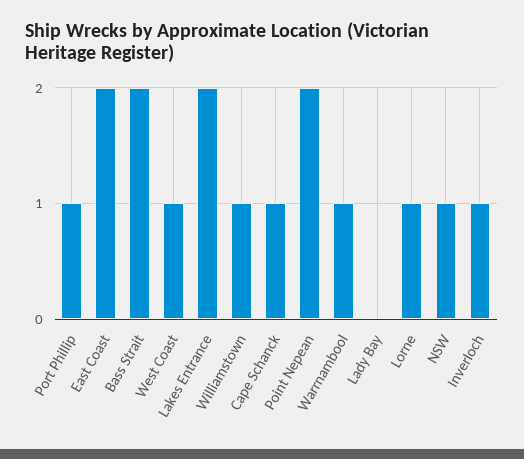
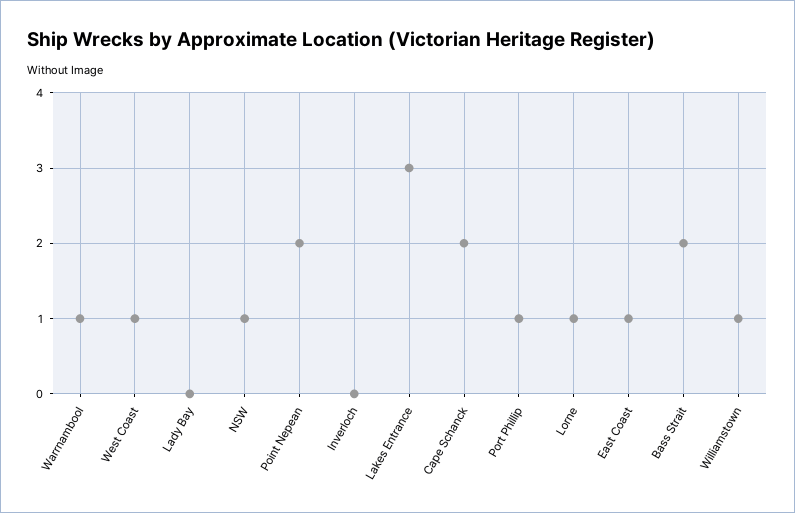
East Coast: 2 -> 1
Lakes Entrance: 2 -> 3
Cape Schanck: 1 -> 2
Inverloch: 1 -> 0

